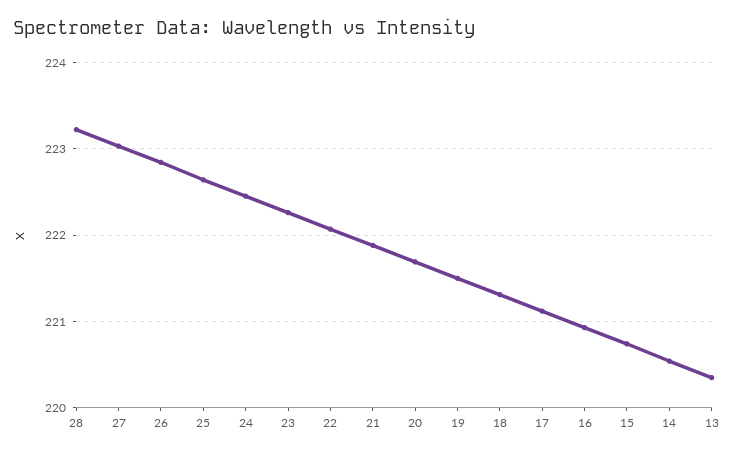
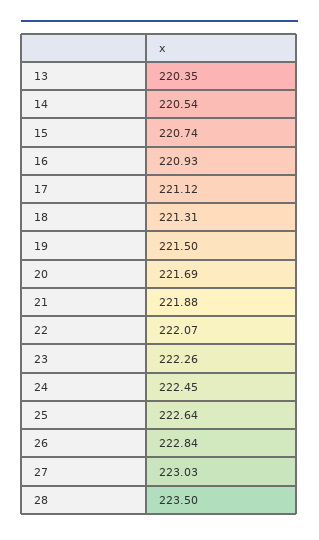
28: 223.2 -> 223.5

